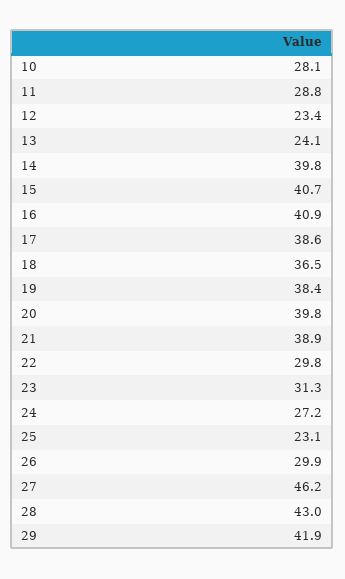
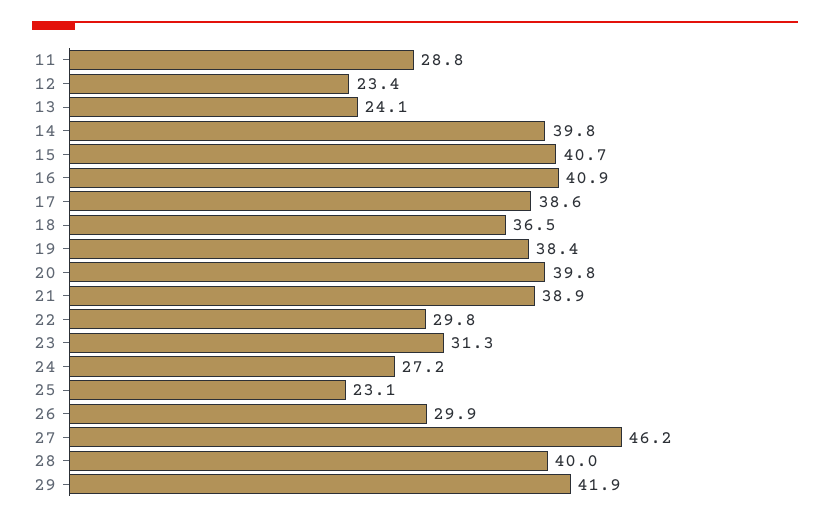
10: 28.1 -> none
28: 43 -> 40

